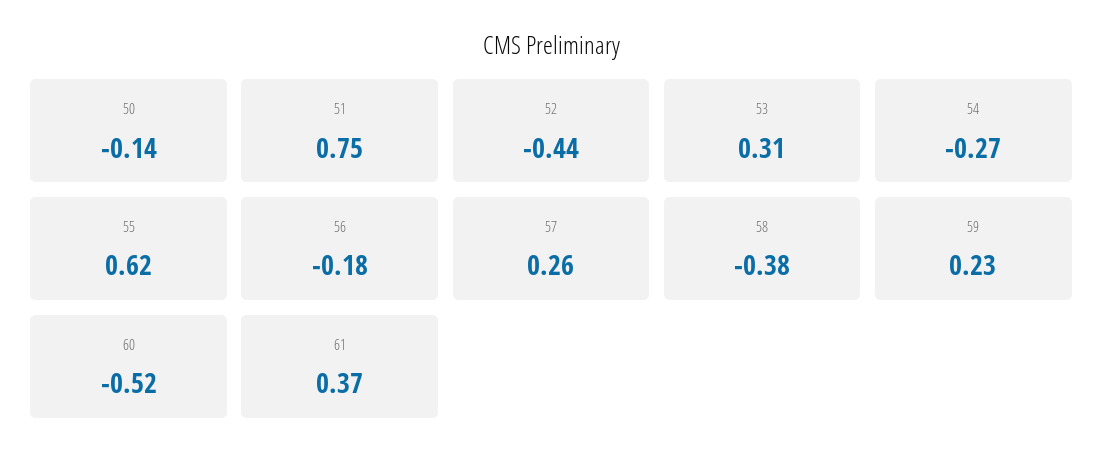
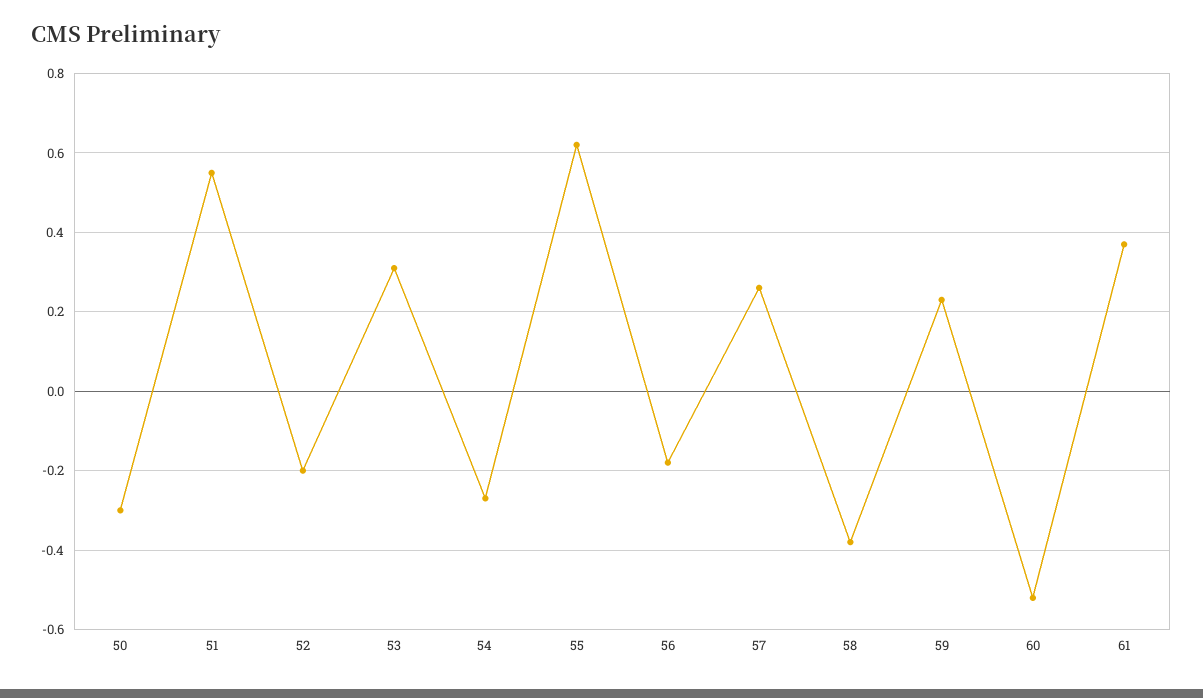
50: -0.14 -> -0.3
51: 0.75 -> 0.55
52: -0.44 -> -0.2

